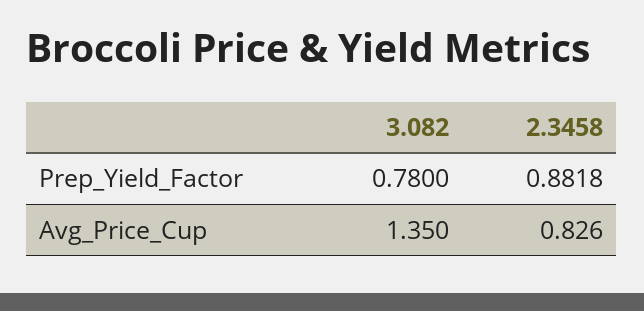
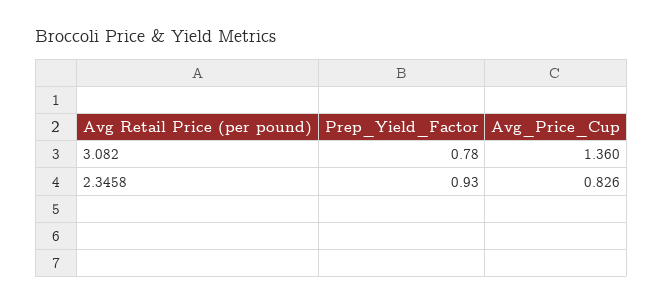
2.3458, Prep_Yield_Factor: 0.8818 -> 0.93
3.082, Avg_Price_Cup: 1.35 -> 1.36

